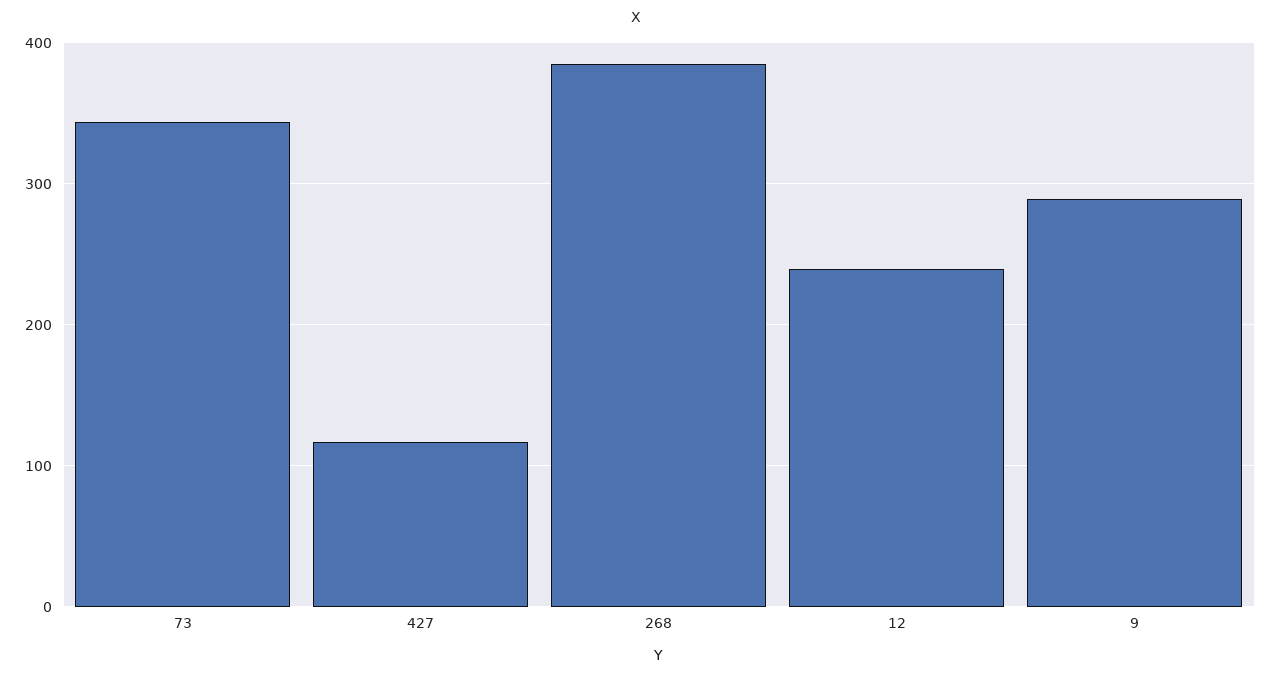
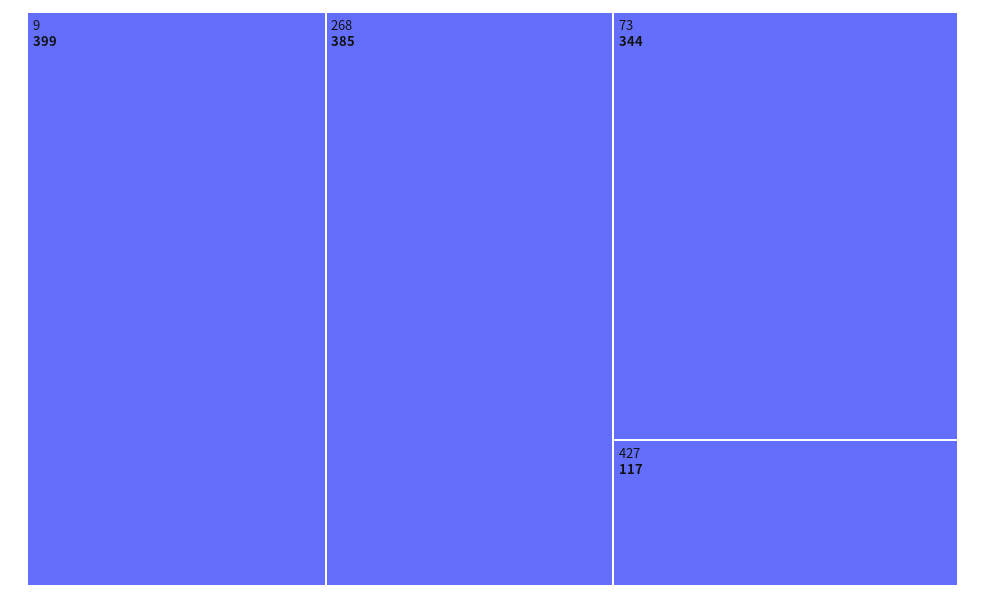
12: 240 -> none
9: 290 -> 399

